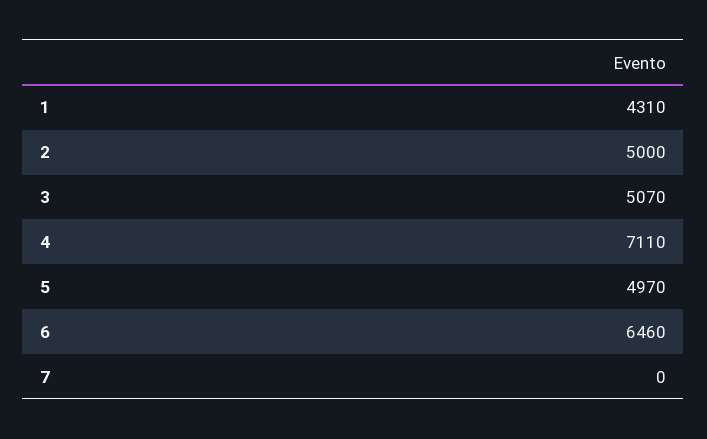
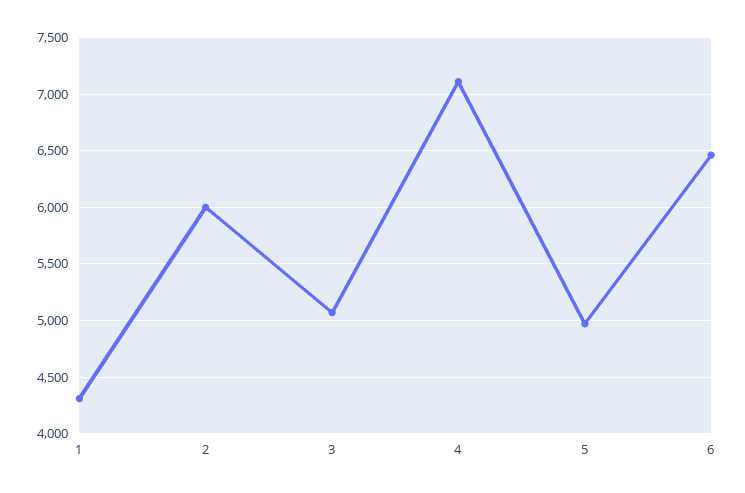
2: 5000 -> 6000
7: 0 -> none

